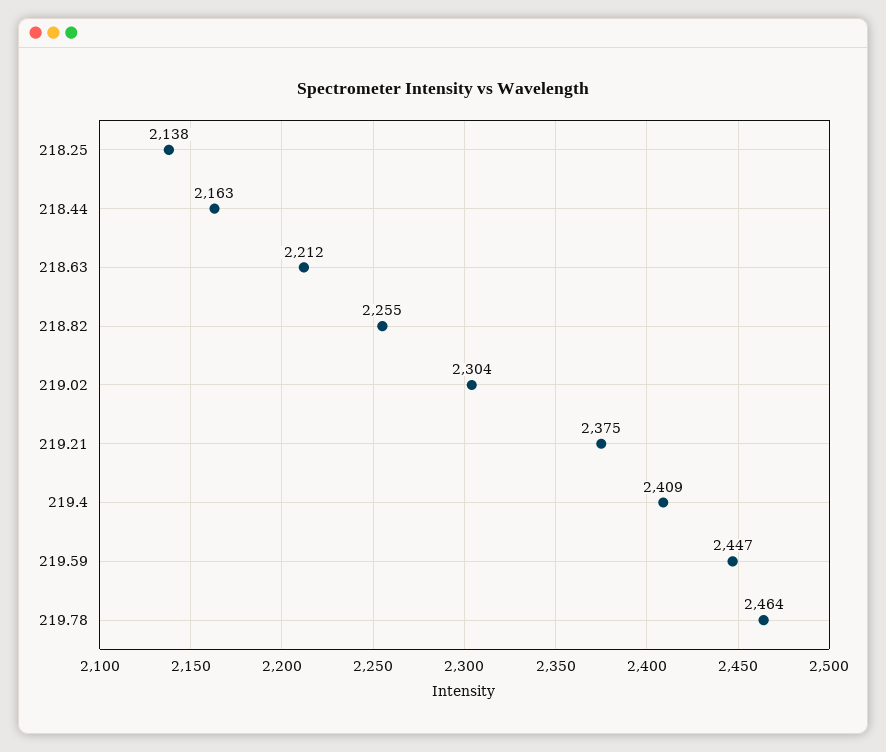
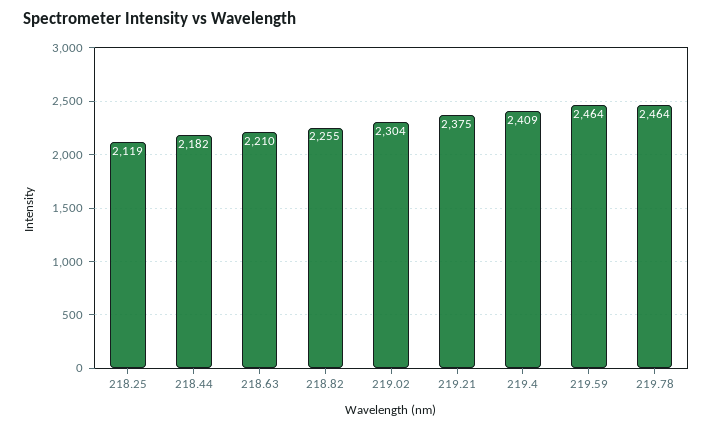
218.25: 2138 -> 2119
218.44: 2163 -> 2182
218.63: 2212 -> 2210
219.59: 2447 -> 2464

